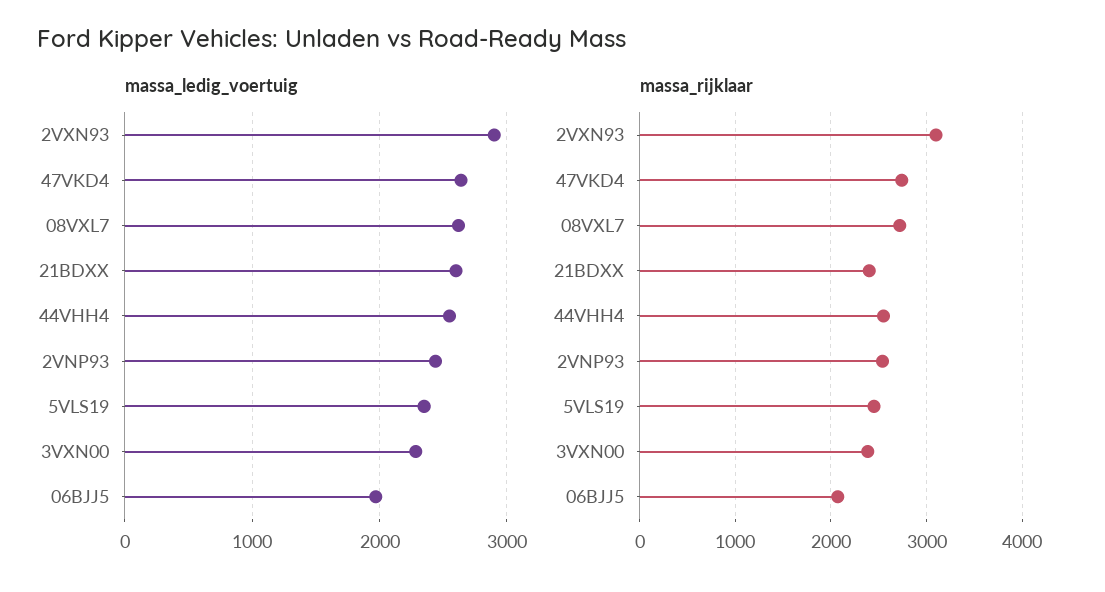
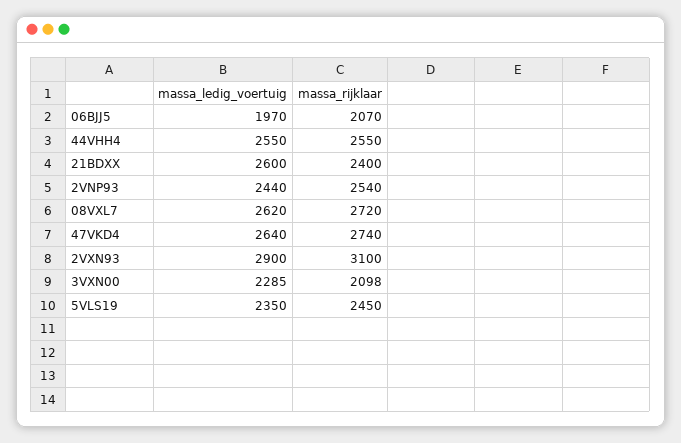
massa_rijklaar, 3VXN00: 2400 -> 2098

